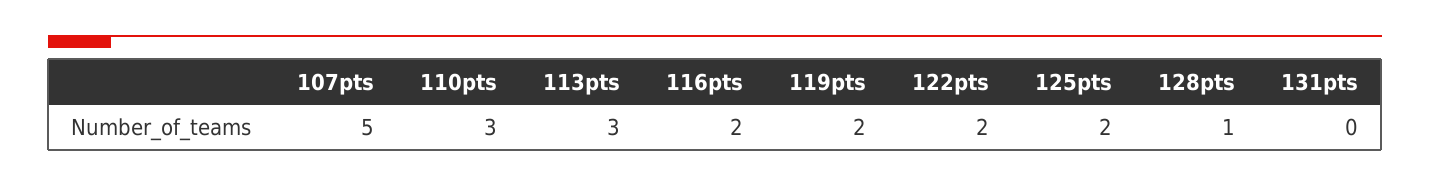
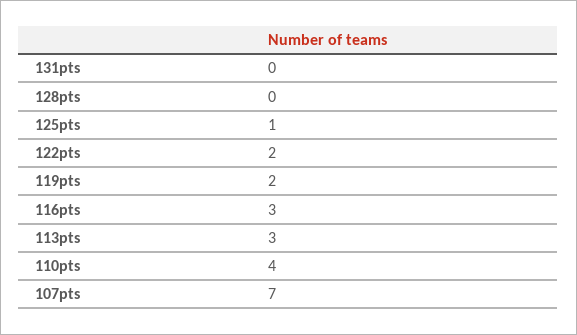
107pts: 5 -> 7
110pts: 3 -> 4
116pts: 2 -> 3
125pts: 2 -> 1
128pts: 1 -> 0

